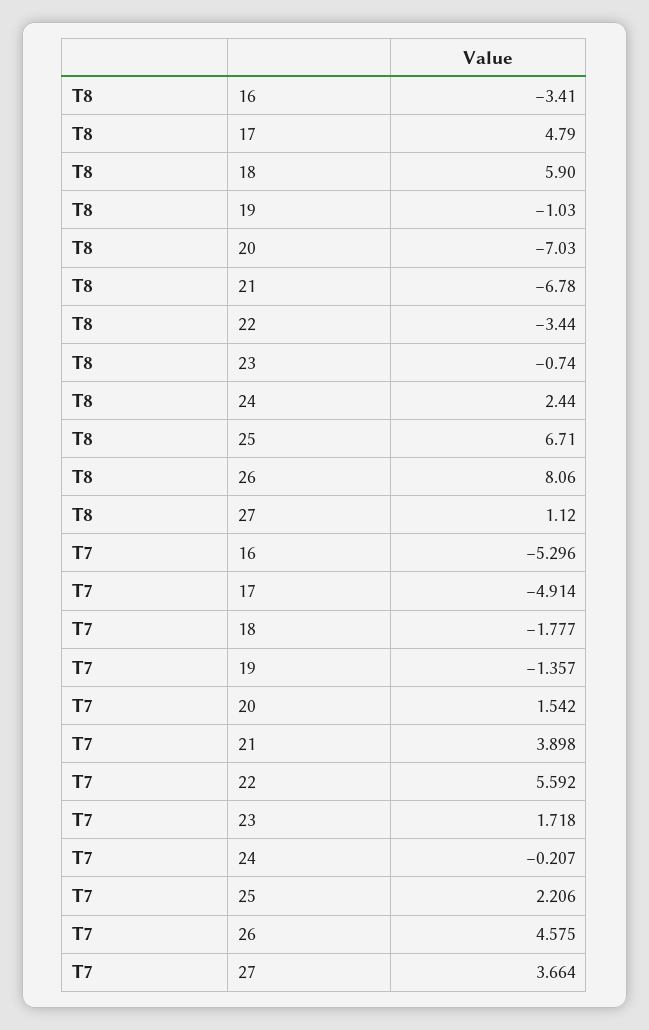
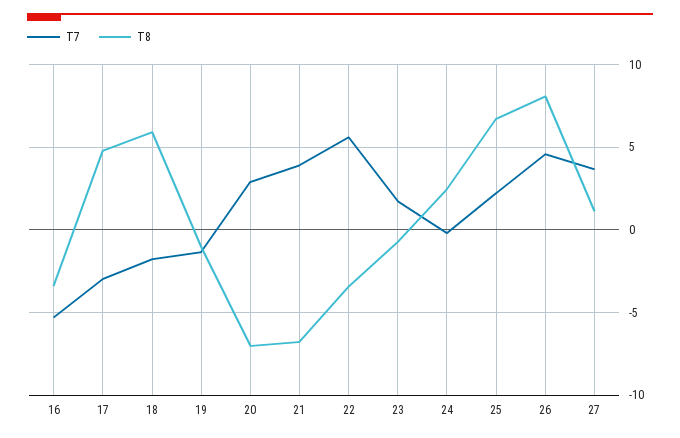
T7, 17: -4.914 -> -3
T7, 20: 1.542 -> 3

